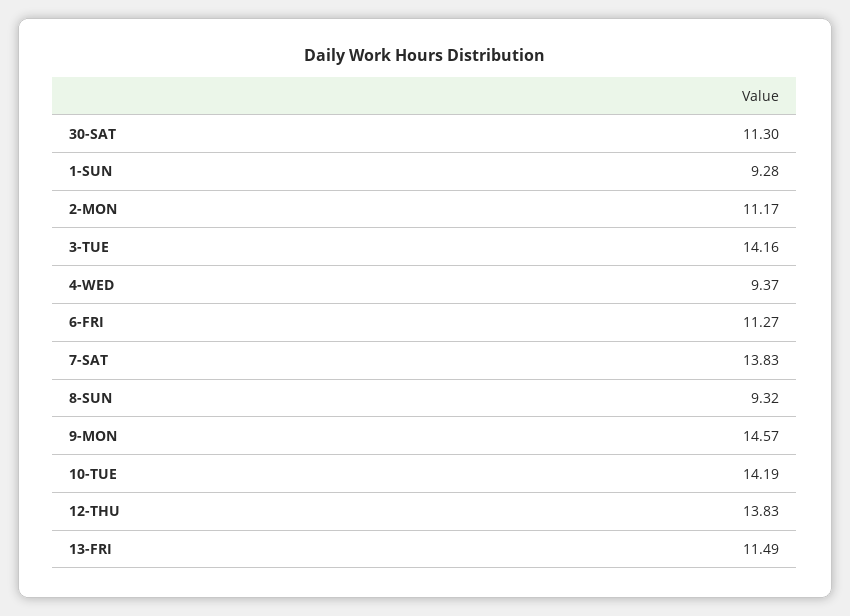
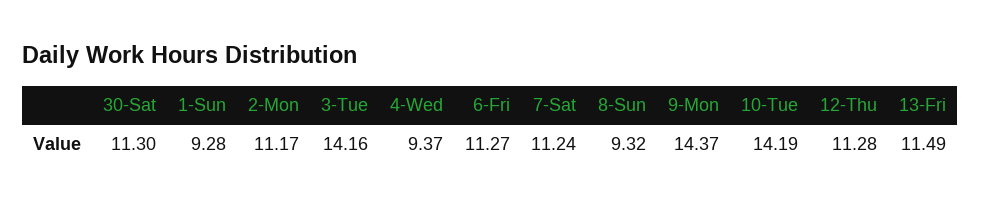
7-SAT: 13.83 -> 11.24
9-MON: 14.57 -> 14.37
12-THU: 13.83 -> 11.28

